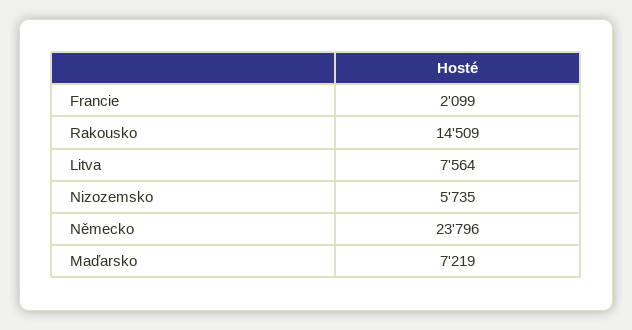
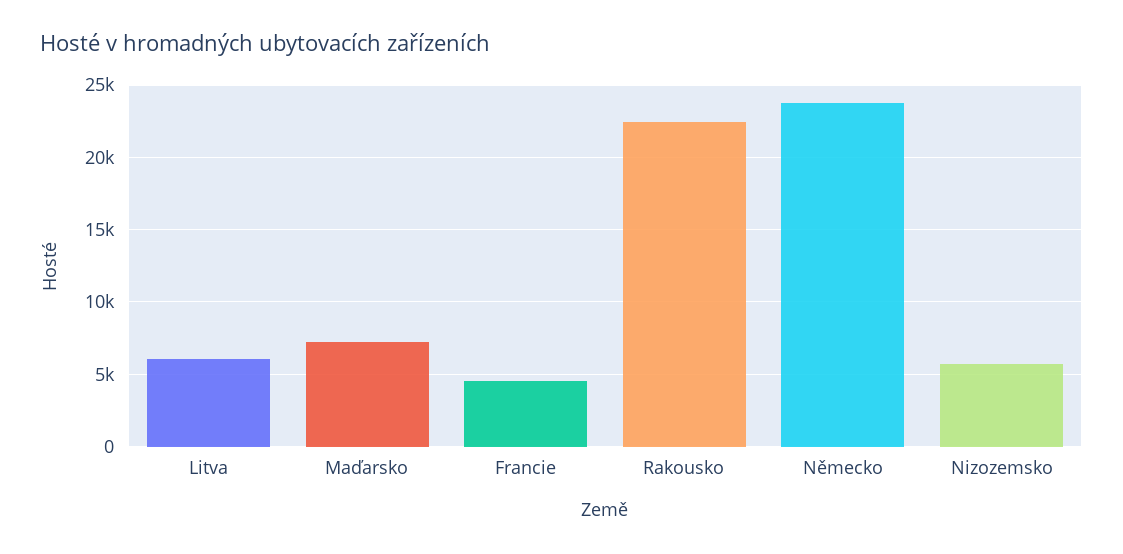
Francie: 2099 -> 4500
Rakousko: 14509 -> 22500
Litva: 7564 -> 6000

